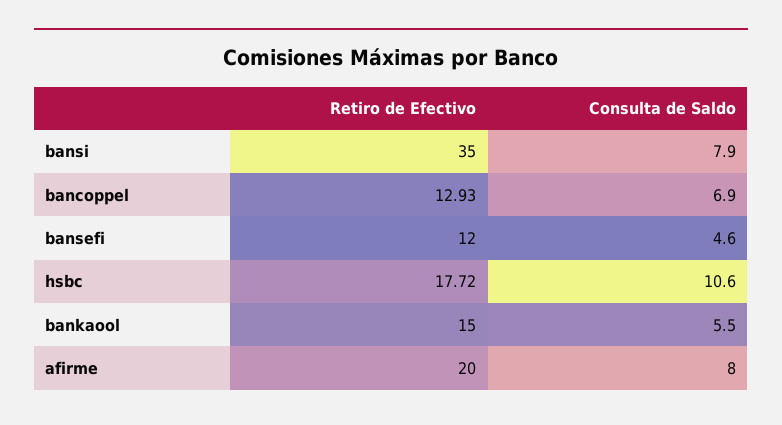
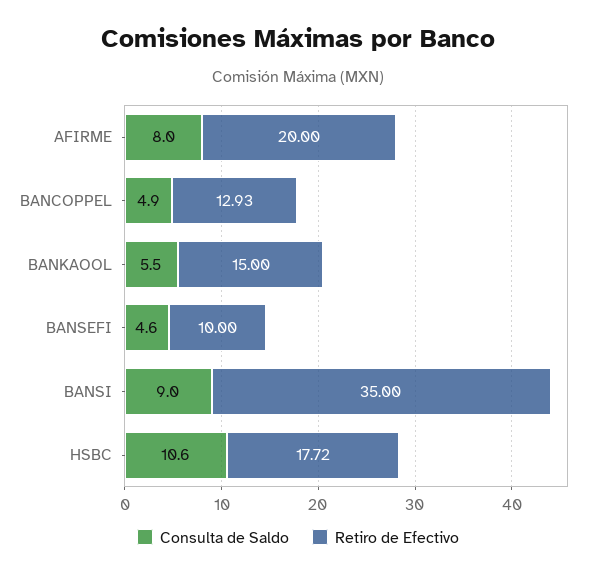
Consulta de Saldo, bansi: 7.9 -> 9
Consulta de Saldo, bancoppel: 6.9 -> 4.9
Retiro de Efectivo, bansefi: 12 -> 10

